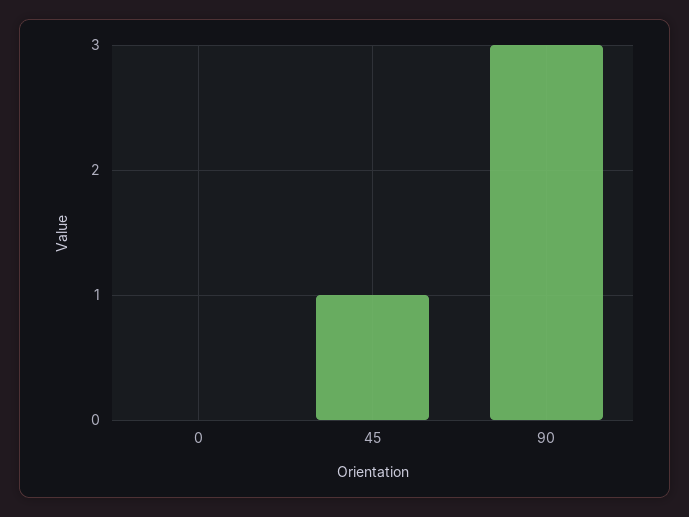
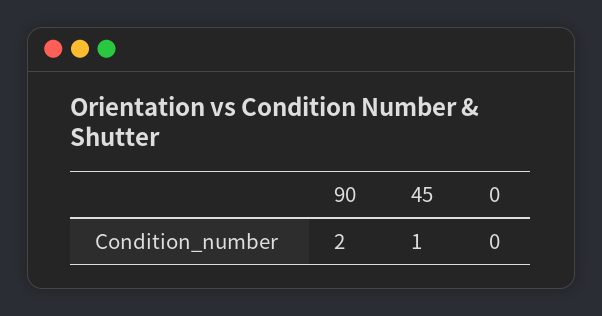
90: 3 -> 2

